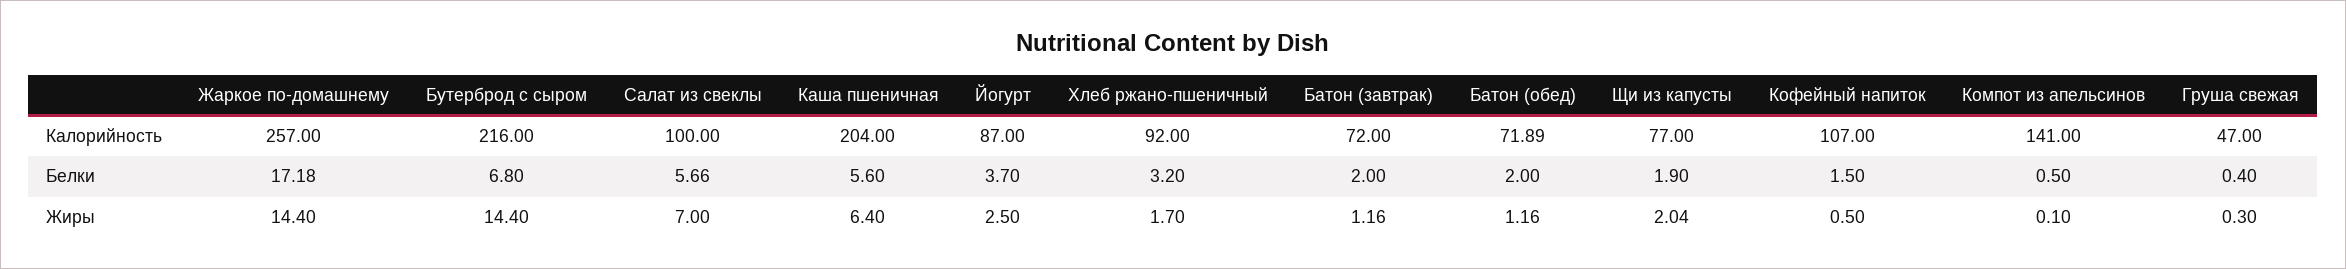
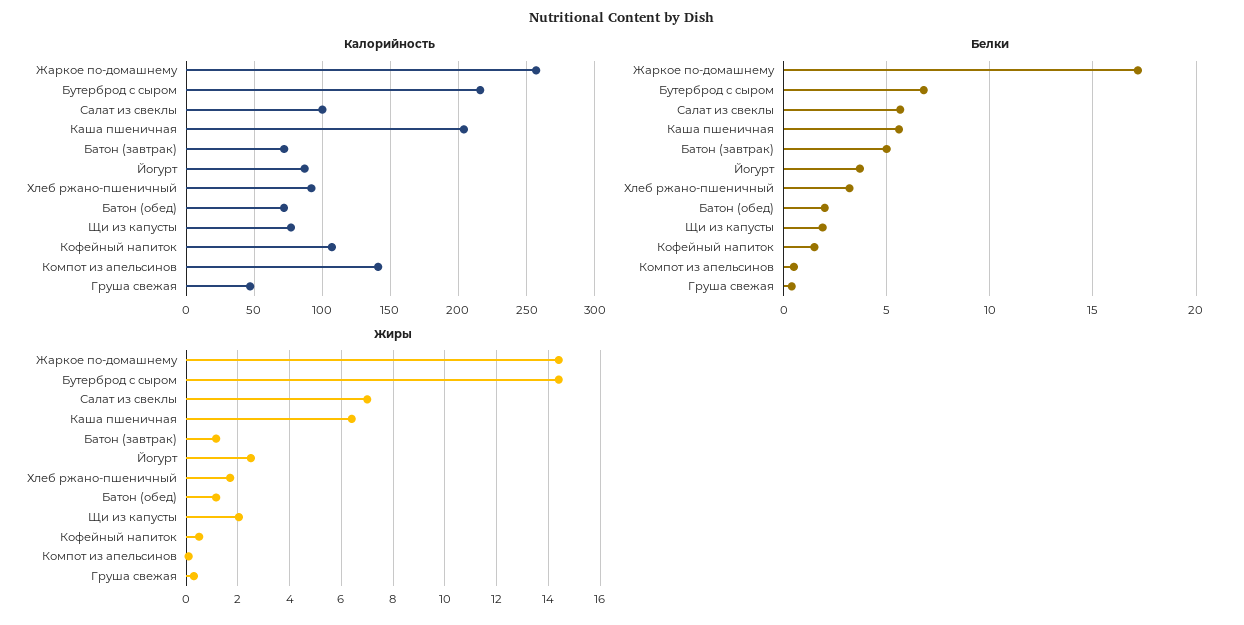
Белки, Батон (завтрак): 2 -> 5

